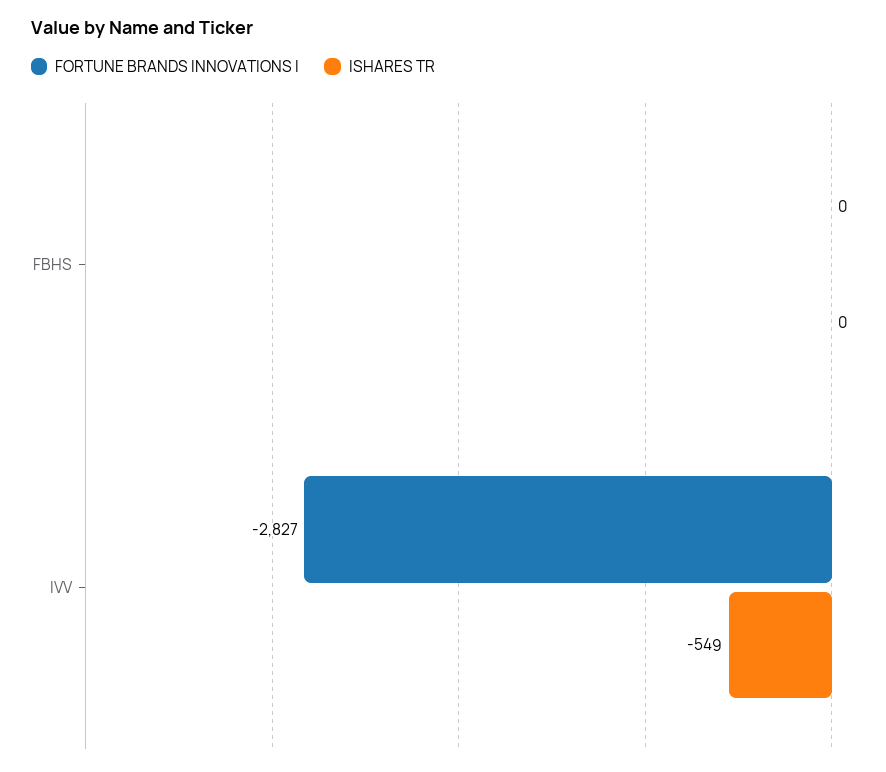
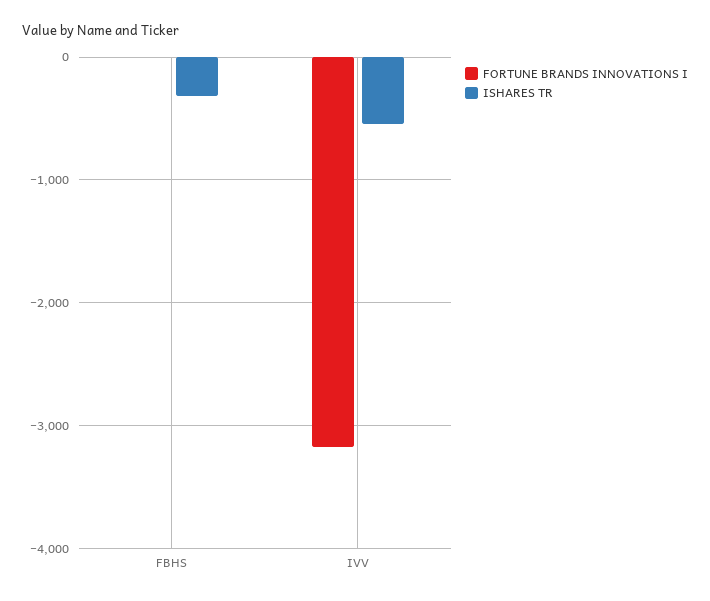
ISHARES TR, FBHS: 0 -> -300
FORTUNE BRANDS INNOVATIONS I, IVV: -2827 -> -3200

